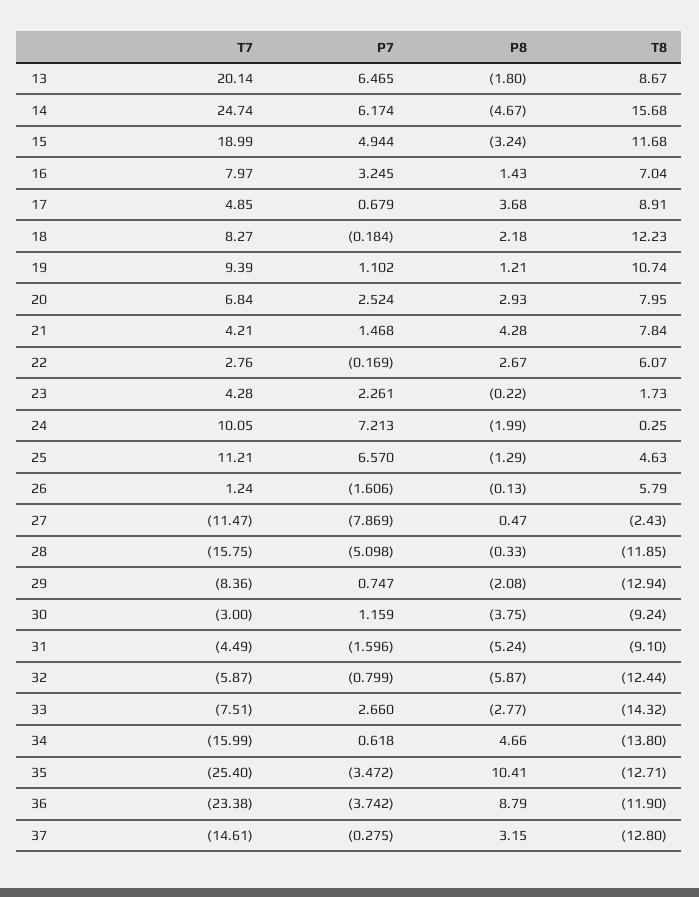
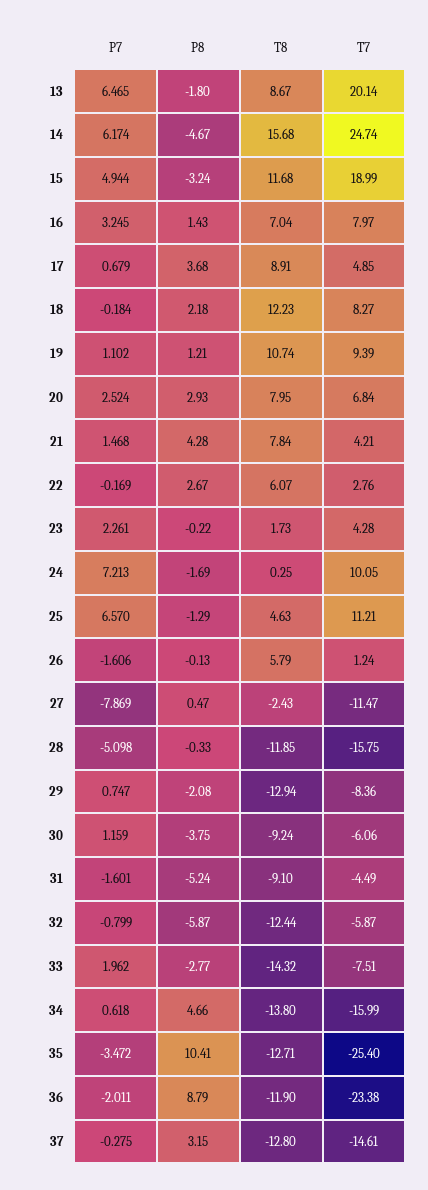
P8, 24: -1.99 -> -1.69
T7, 30: -3 -> -6.06
P7, 31: -1.596 -> -1.601
P7, 33: 2.66 -> 1.962
P7, 36: -3.742 -> -2.011

